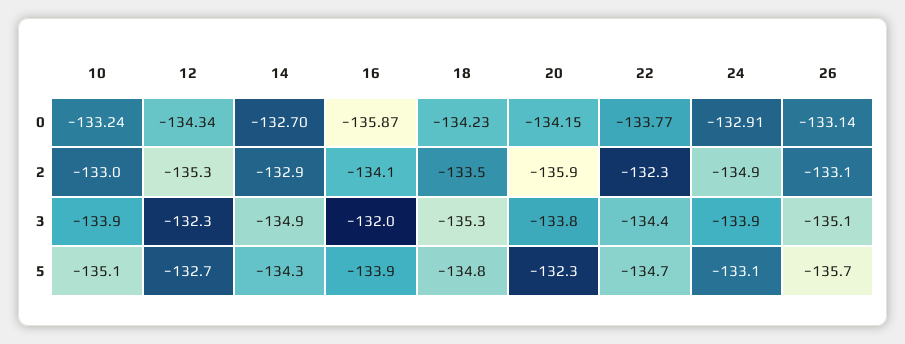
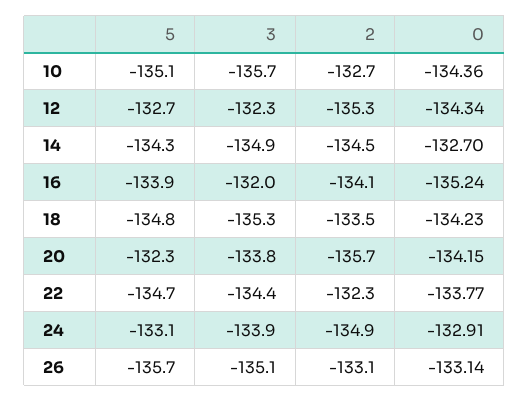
10, 0: -133.24 -> -134.36
16, 0: -135.87 -> -135.24
10, 2: -133 -> -132.7
14, 2: -132.9 -> -134.5
20, 2: -135.9 -> -135.7
10, 3: -133.9 -> -135.7

